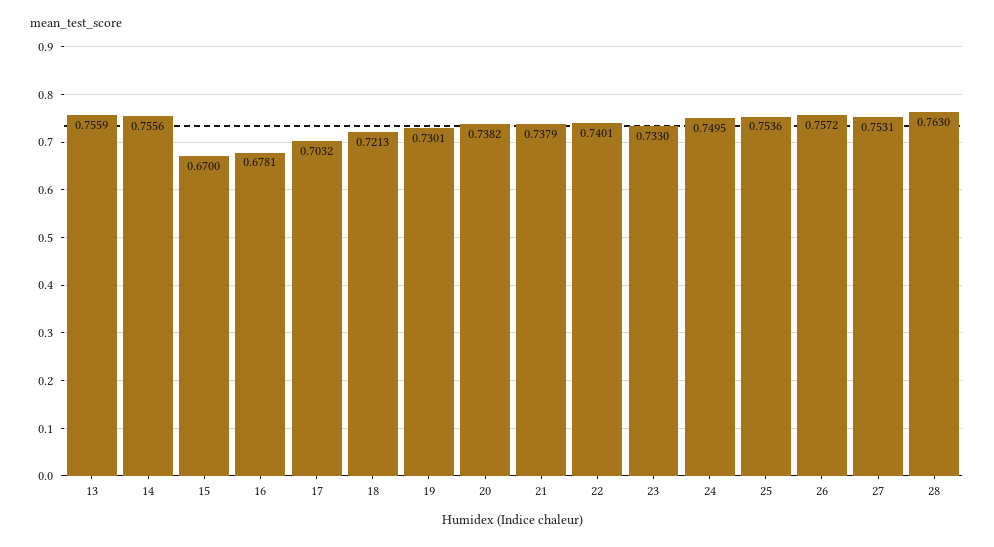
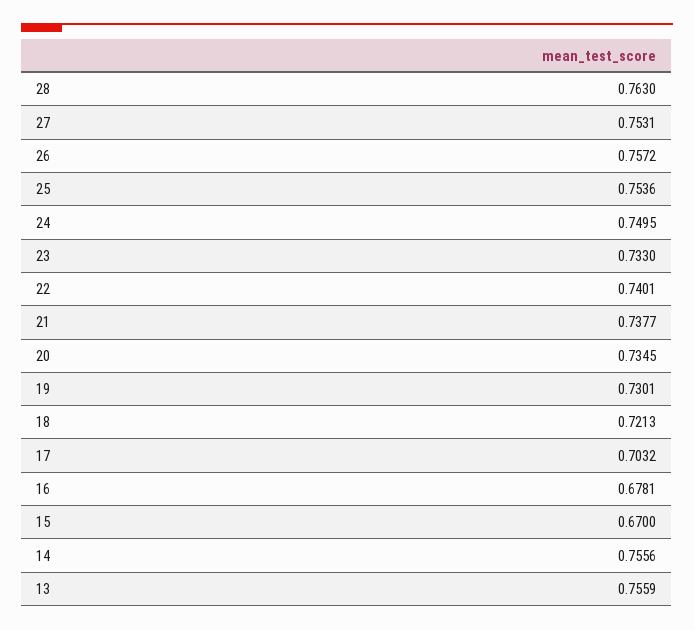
20: 0.7382 -> 0.7345
21: 0.7379 -> 0.7377

